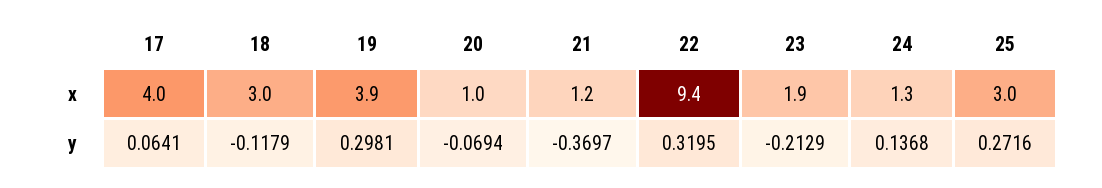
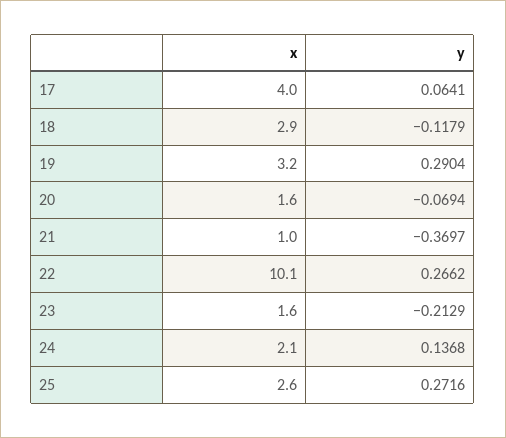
18, x: 3 -> 2.9
19, x: 3.9 -> 3.2
20, x: 1 -> 1.6
21, x: 1.2 -> 1
22, x: 9.4 -> 10.1
23, x: 1.9 -> 1.6
24, x: 1.3 -> 2.1
25, x: 3 -> 2.6
19, y: 0.2981 -> 0.2904
22, y: 0.3195 -> 0.2662

